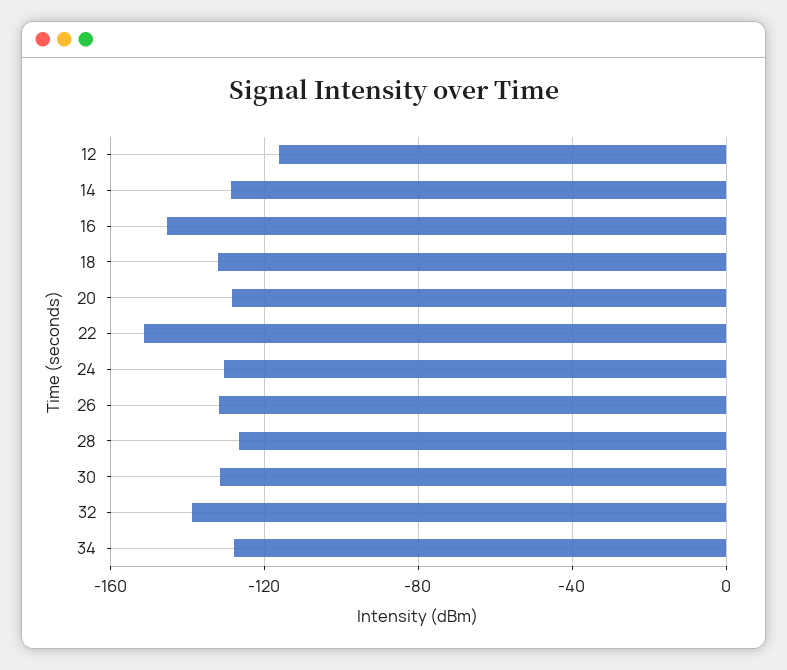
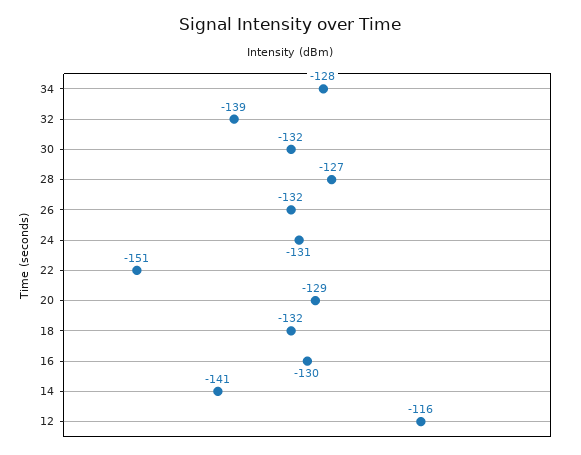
14: -130 -> -141
16: -145 -> -130

